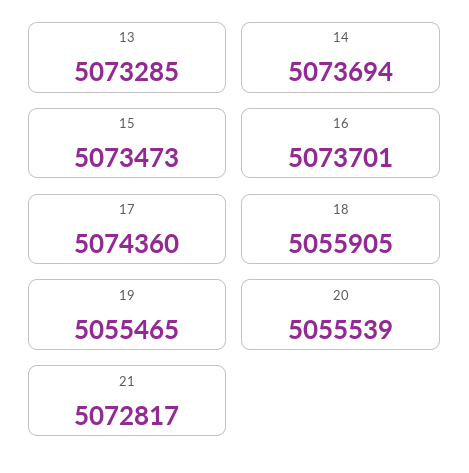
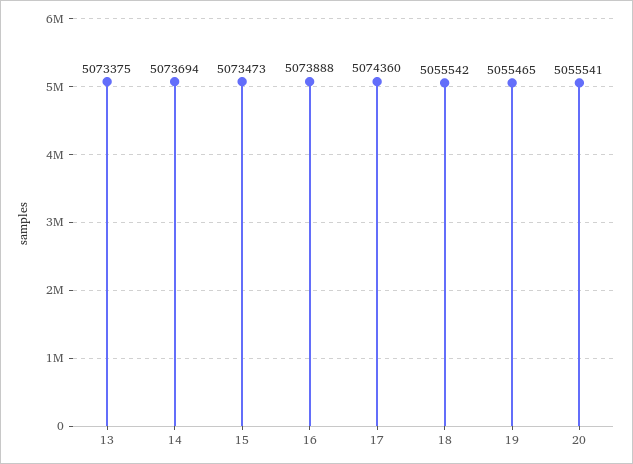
13: 5073285 -> 5073375
16: 5073701 -> 5073888
18: 5055905 -> 5055542
20: 5055539 -> 5055541
21: 5072817 -> none

